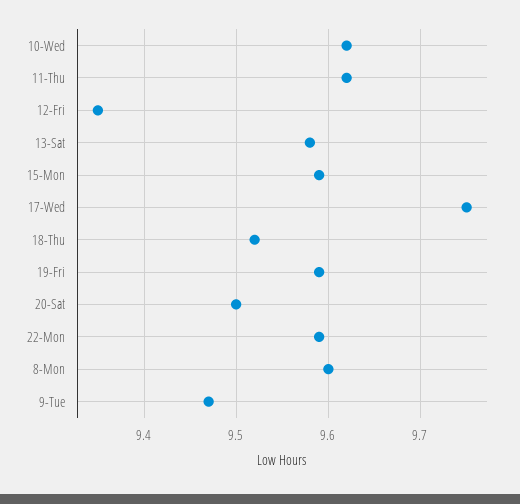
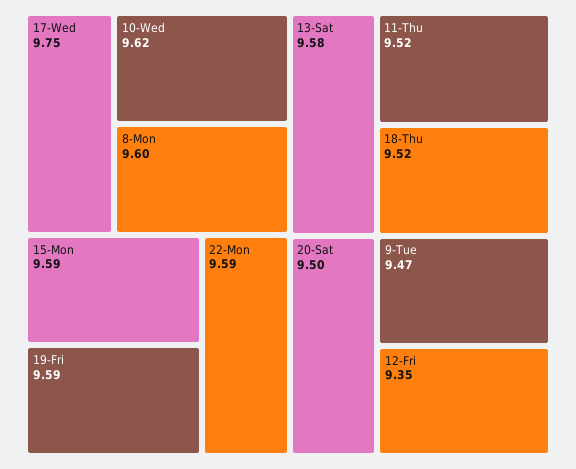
11-Thu: 9.62 -> 9.52

